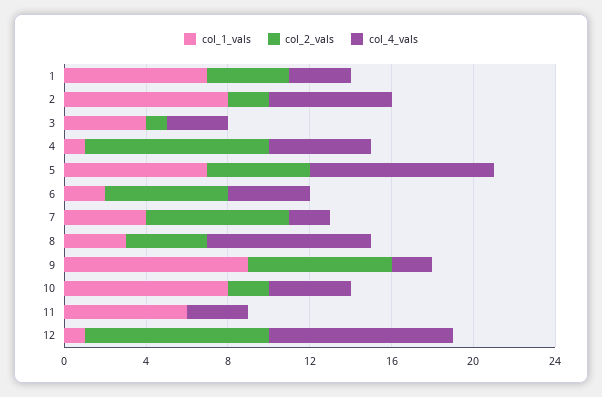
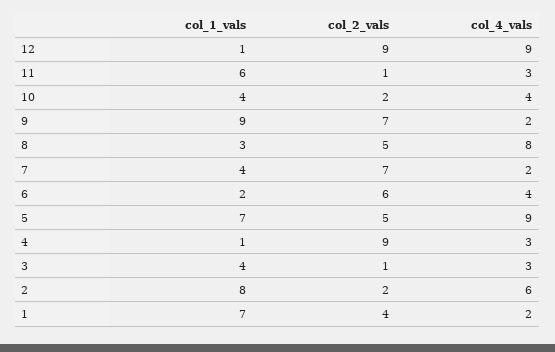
col_4_vals, 1: 3 -> 2
col_4_vals, 4: 5 -> 3
col_2_vals, 8: 4 -> 5
col_1_vals, 10: 8 -> 4
col_2_vals, 11: 0 -> 1

